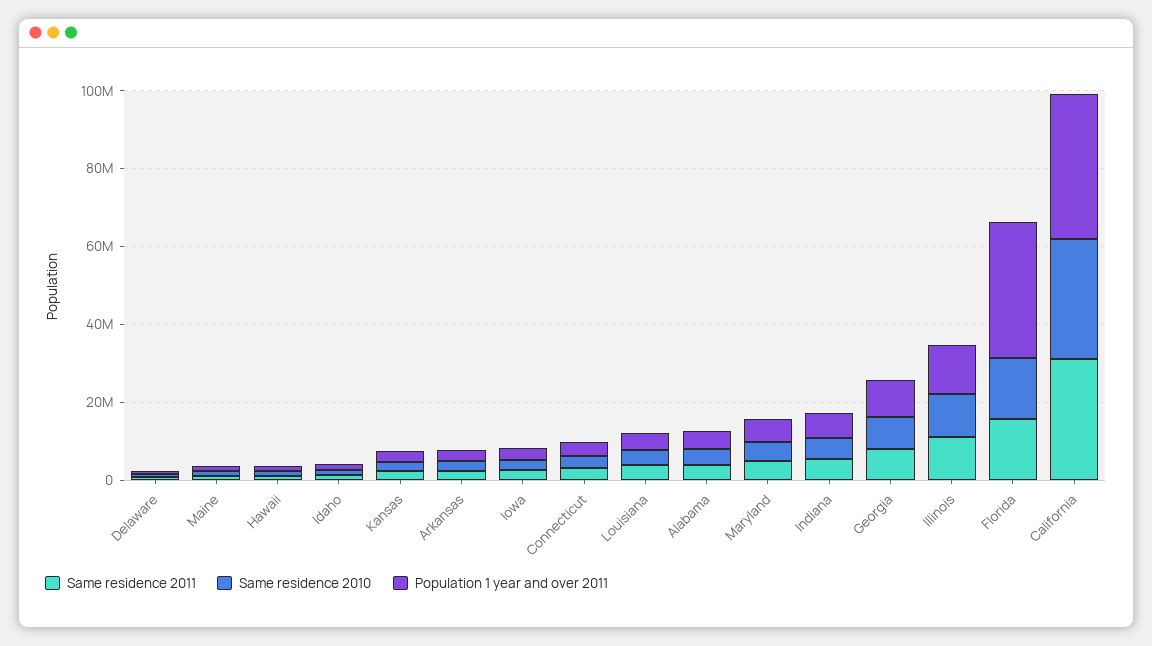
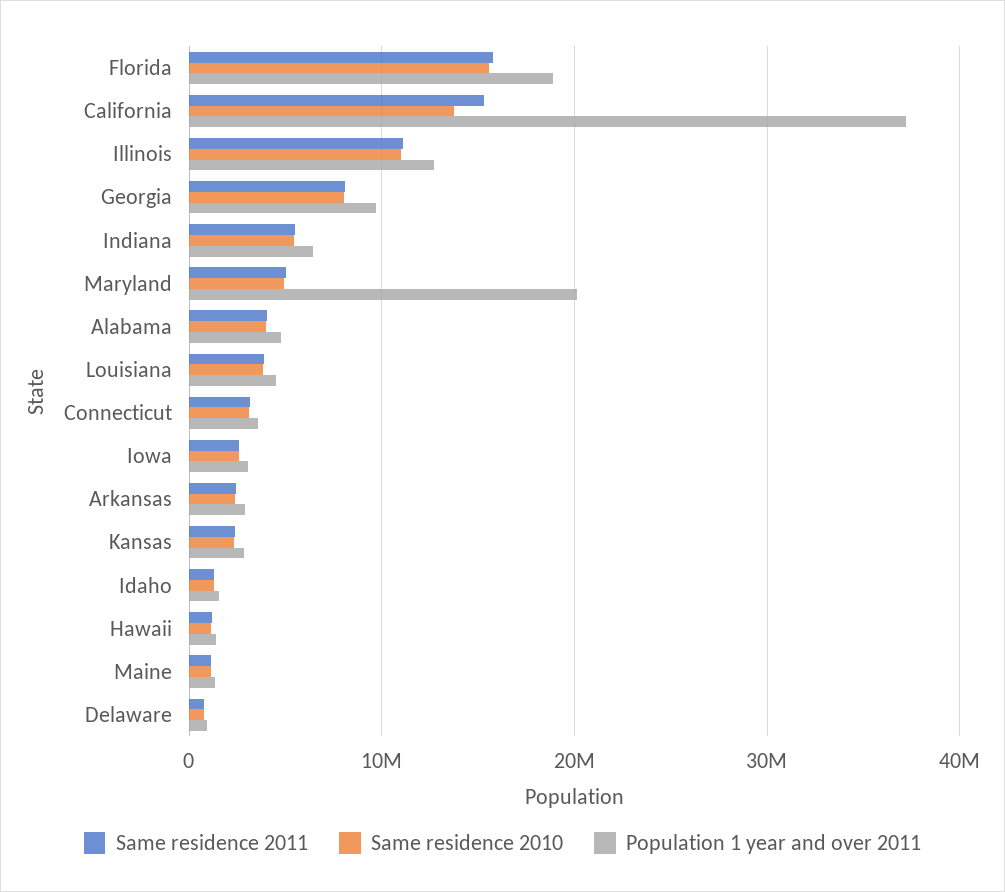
Population 1 year and over 2011, Maryland: 5000000 -> 20000000
Population 1 year and over 2011, Florida: 35000000 -> 19000000
Same residence 2011, California: 30000000 -> 15000000
Same residence 2010, California: 30000000 -> 14000000

